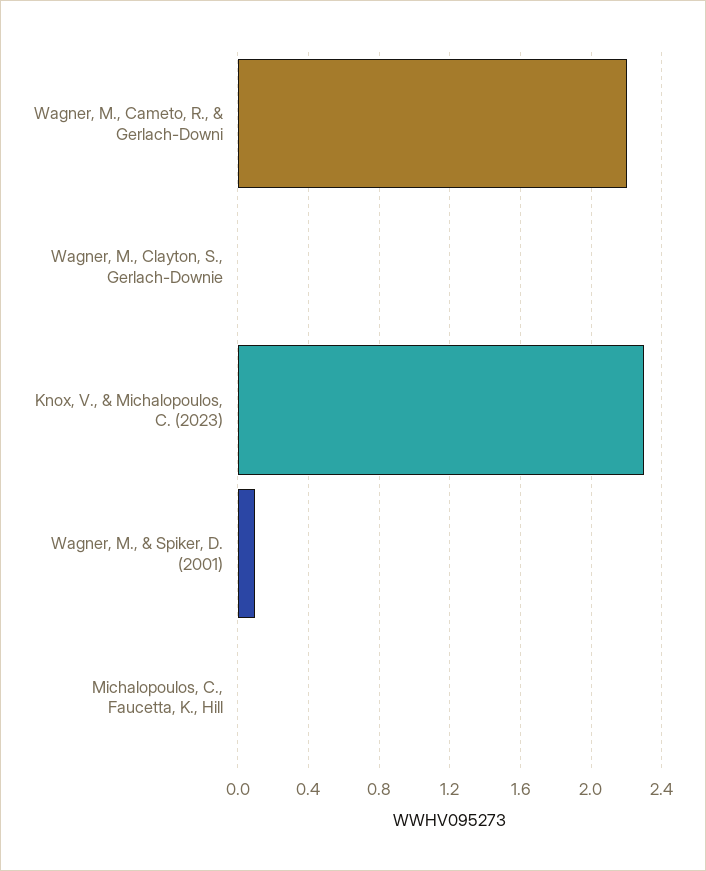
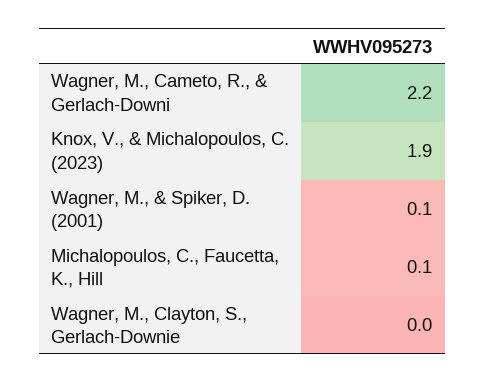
Knox, V., & Michalopoulos, C. (2023): 2.3 -> 1.9
Michalopoulos, C., Faucetta, K., Hill: 0 -> 0.1

